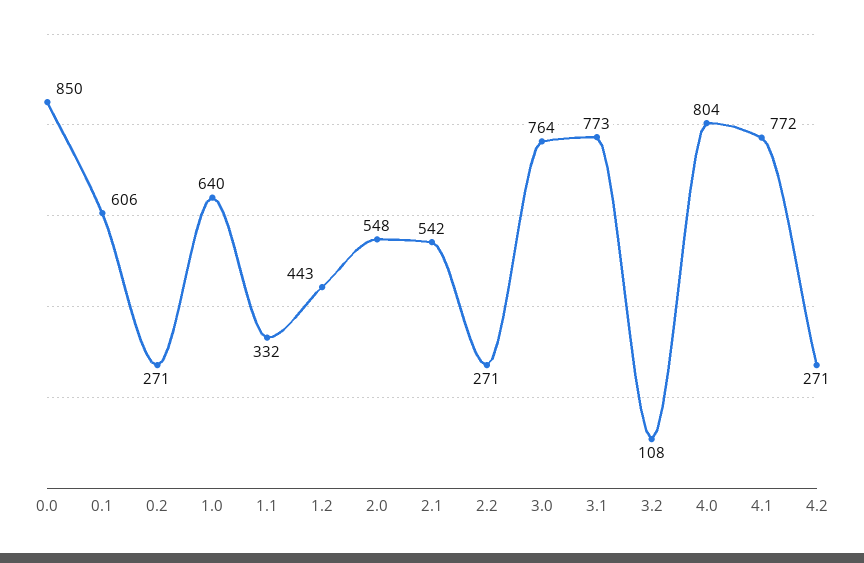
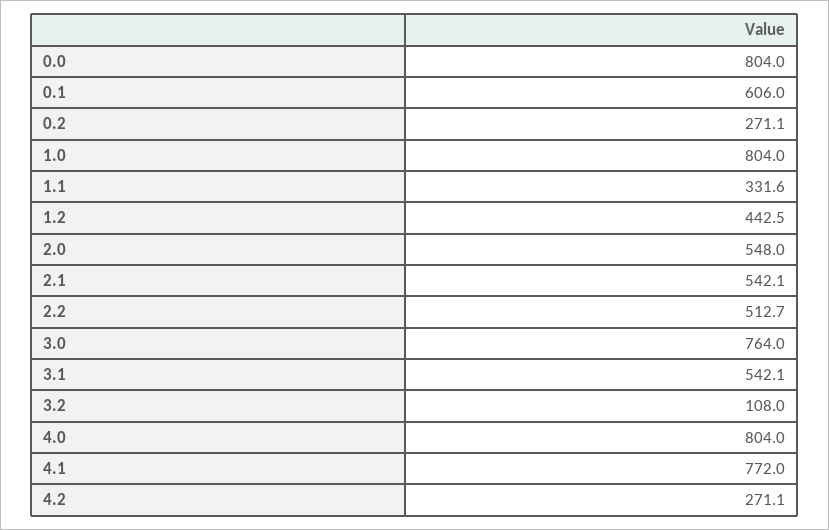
0.0: 850 -> 804
1.0: 640 -> 804
2.2: 271 -> 512.7
3.1: 773 -> 542.1

